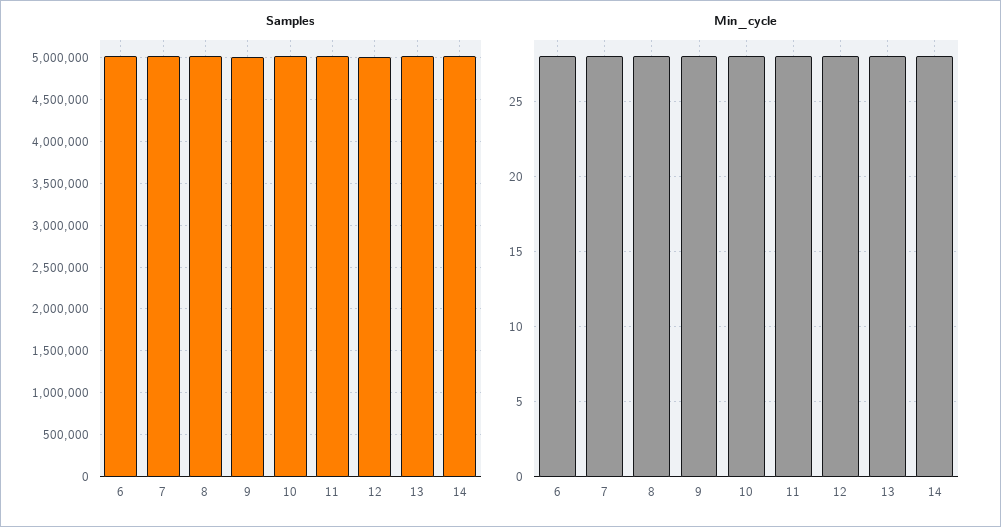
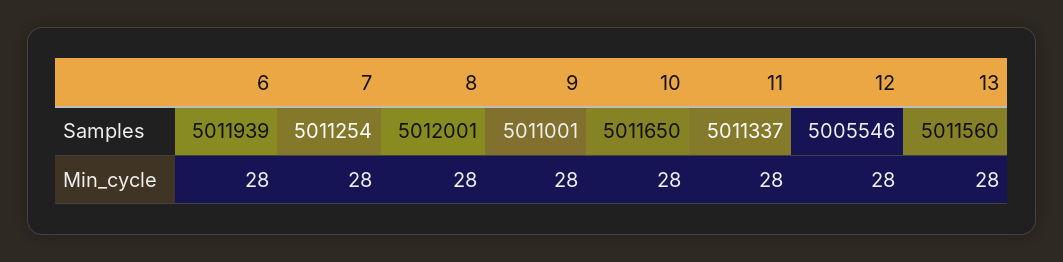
Samples, 14: 5000000 -> none
Min_cycle, 14: 28 -> none

